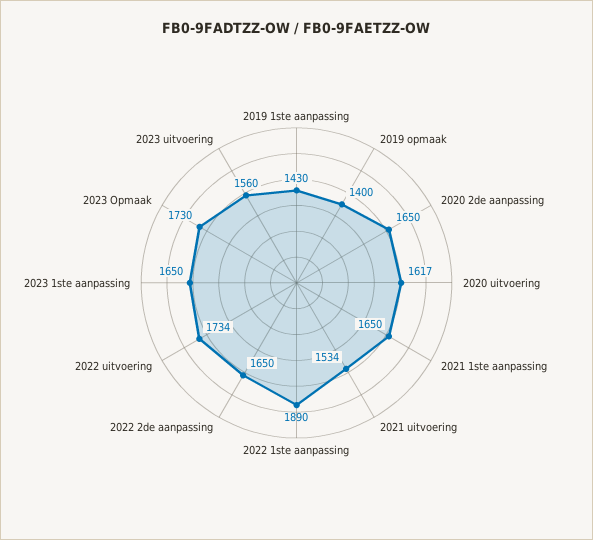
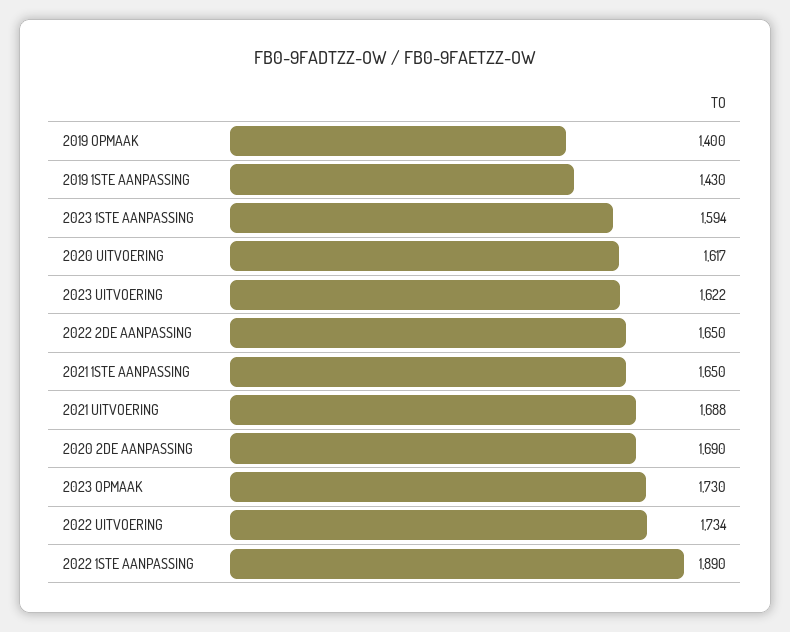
2020 2de aanpassing: 1650 -> 1690
2021 uitvoering: 1534 -> 1688
2023 1ste aanpassing: 1650 -> 1594
2023 uitvoering: 1560 -> 1622

